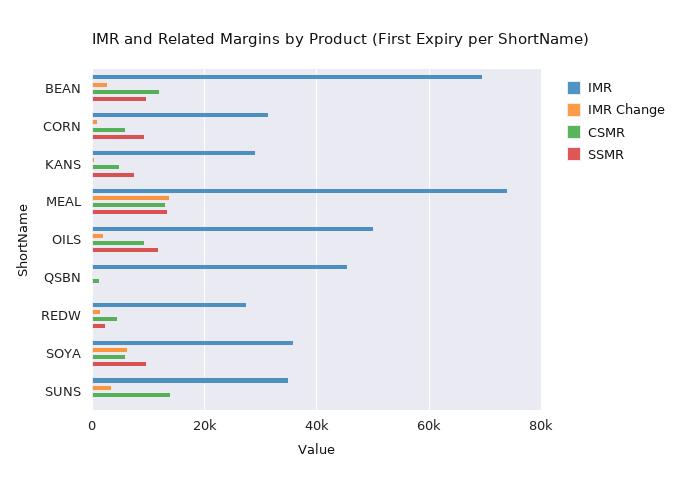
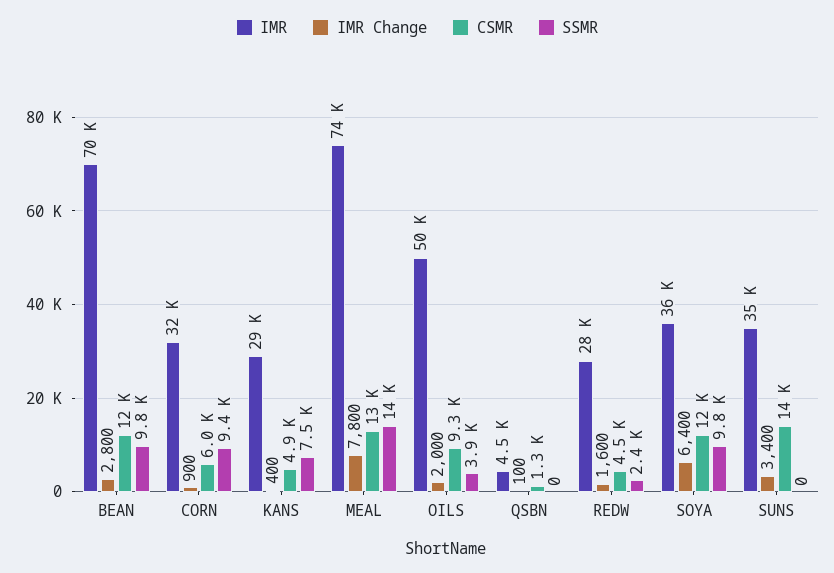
IMR Change, MEAL: 14000 -> 7800
SSMR, OILS: 12000 -> 3900
IMR, QSBN: 46000 -> 4500
CSMR, SOYA: 6000 -> 12000

